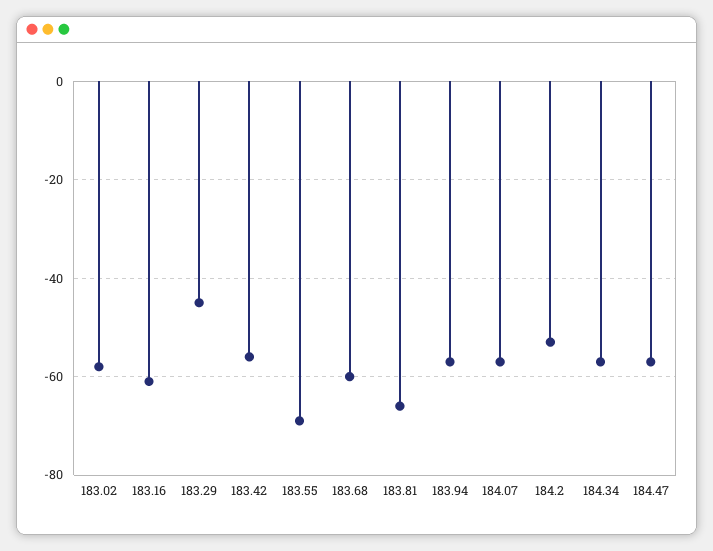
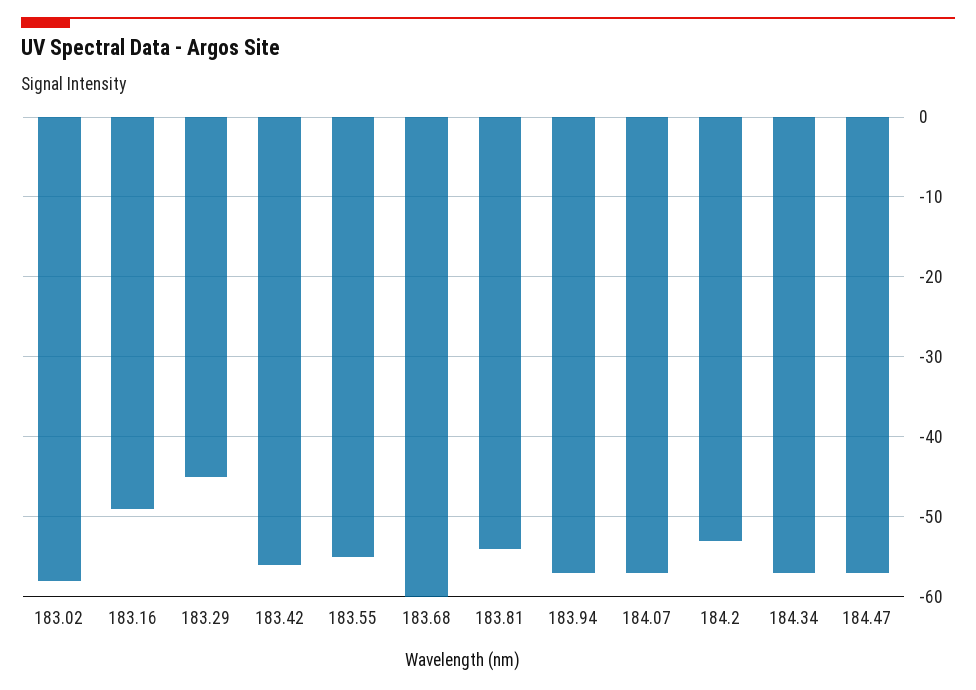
183.16: -60 -> -49
183.55: -70 -> -55
183.81: -65 -> -54

